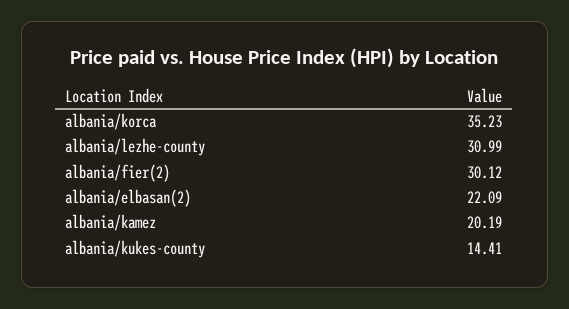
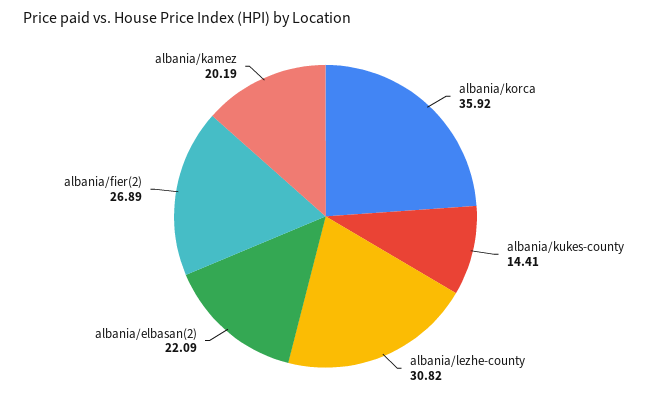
albania/korca: 35.23 -> 35.92
albania/lezhe-county: 30.99 -> 30.82
albania/fier(2): 30.12 -> 26.89

